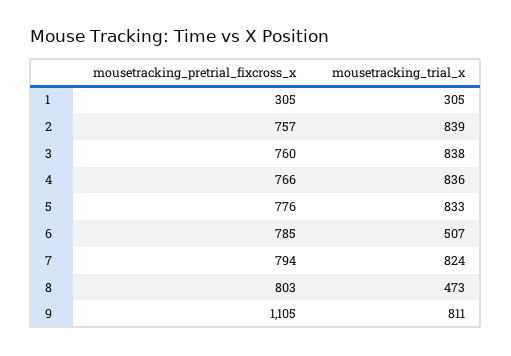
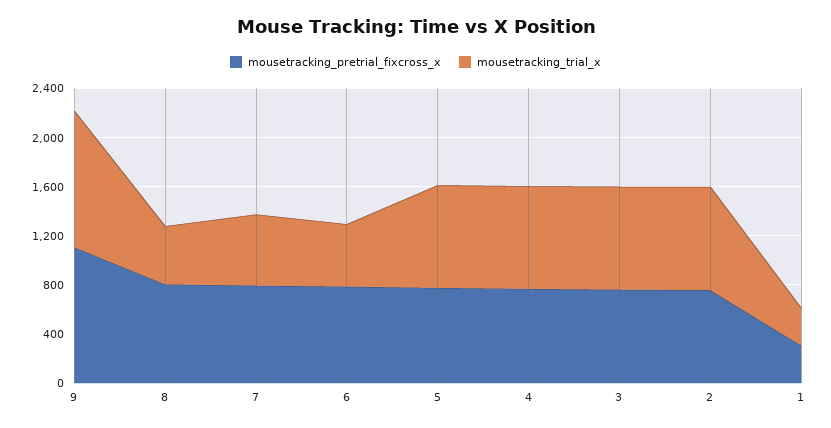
mousetracking_trial_x, 7: 824 -> 600
mousetracking_trial_x, 9: 811 -> 1100

